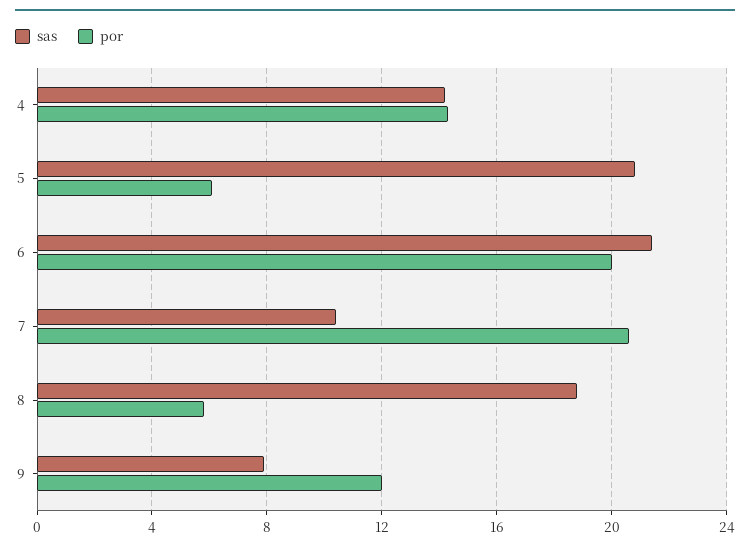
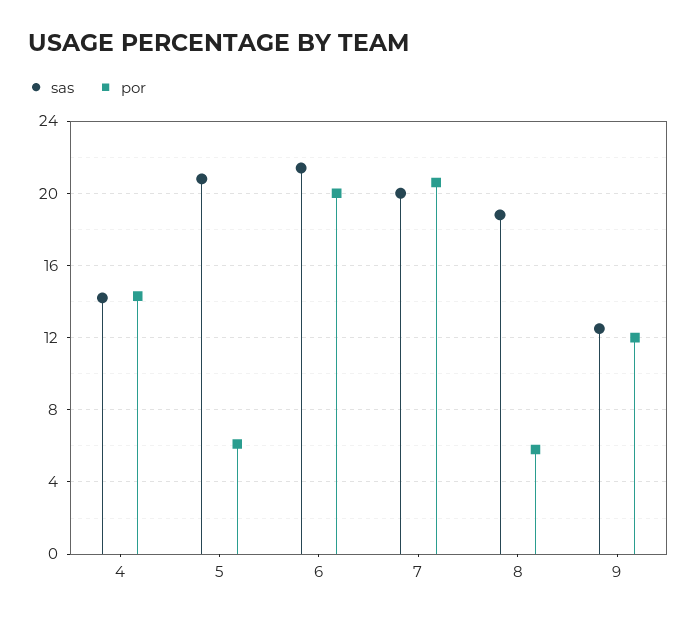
sas, 7: 10.5 -> 20
sas, 9: 8 -> 12.5

